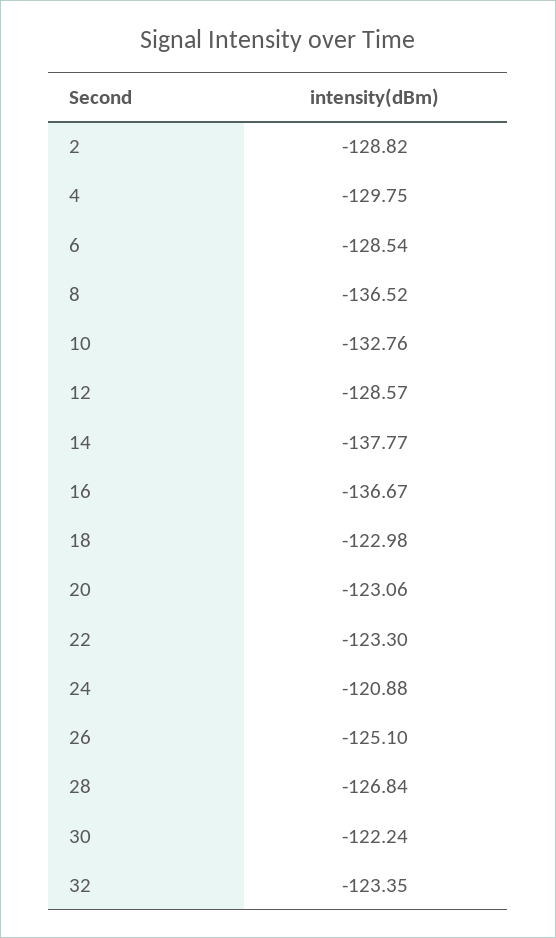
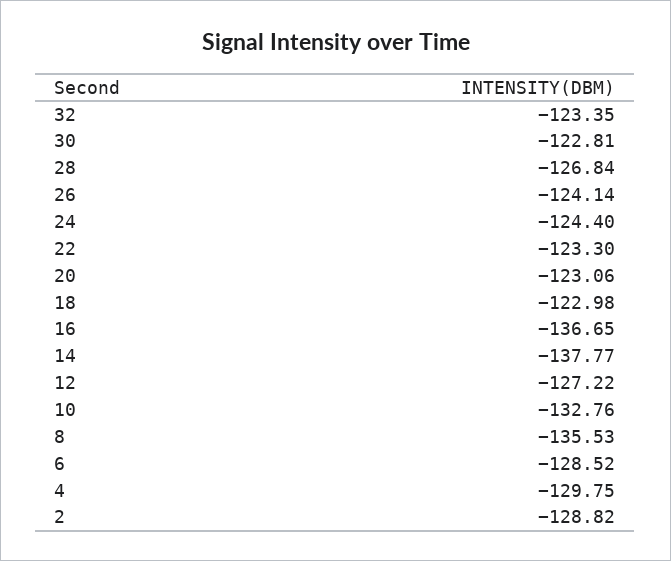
6: -128.54 -> -128.52
8: -136.52 -> -135.53
12: -128.57 -> -127.22
16: -136.67 -> -136.65
24: -120.88 -> -124.4
26: -125.1 -> -124.14
30: -122.24 -> -122.81

